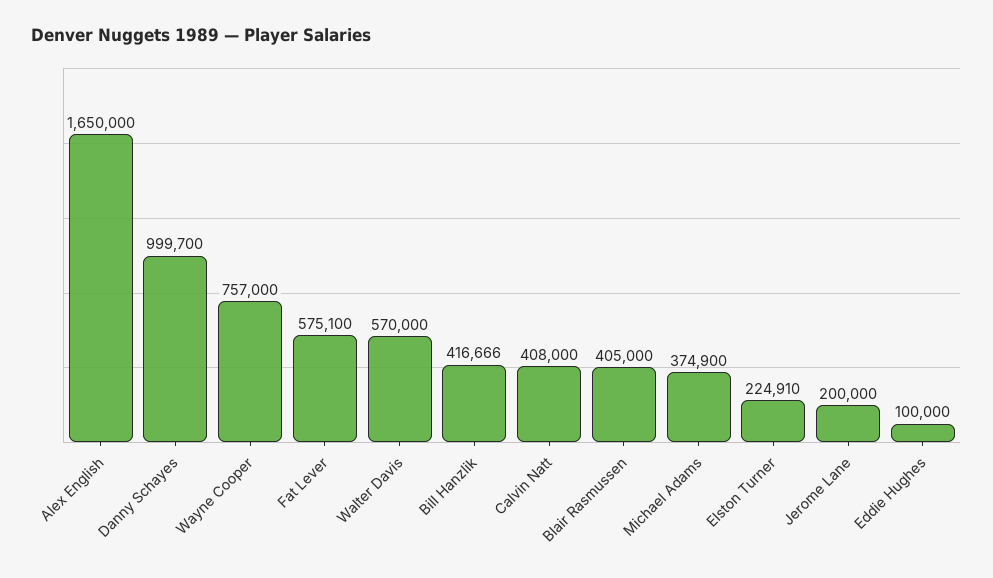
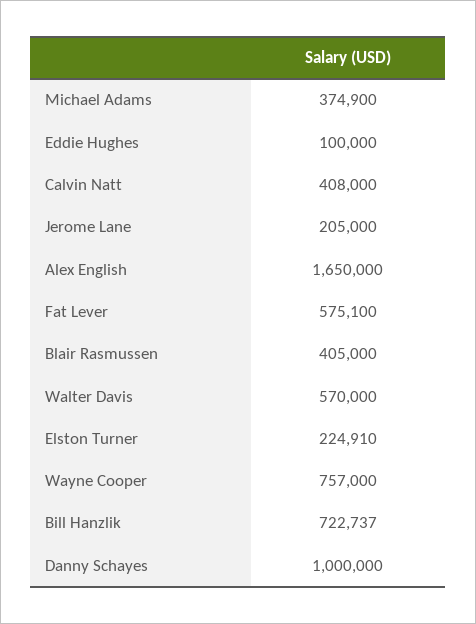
Danny Schayes: 999700 -> 1000000
Bill Hanzlik: 416666 -> 722737
Jerome Lane: 200000 -> 205000

